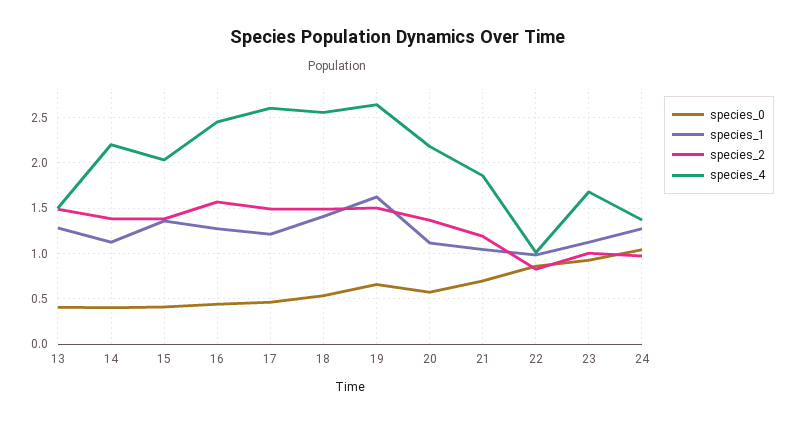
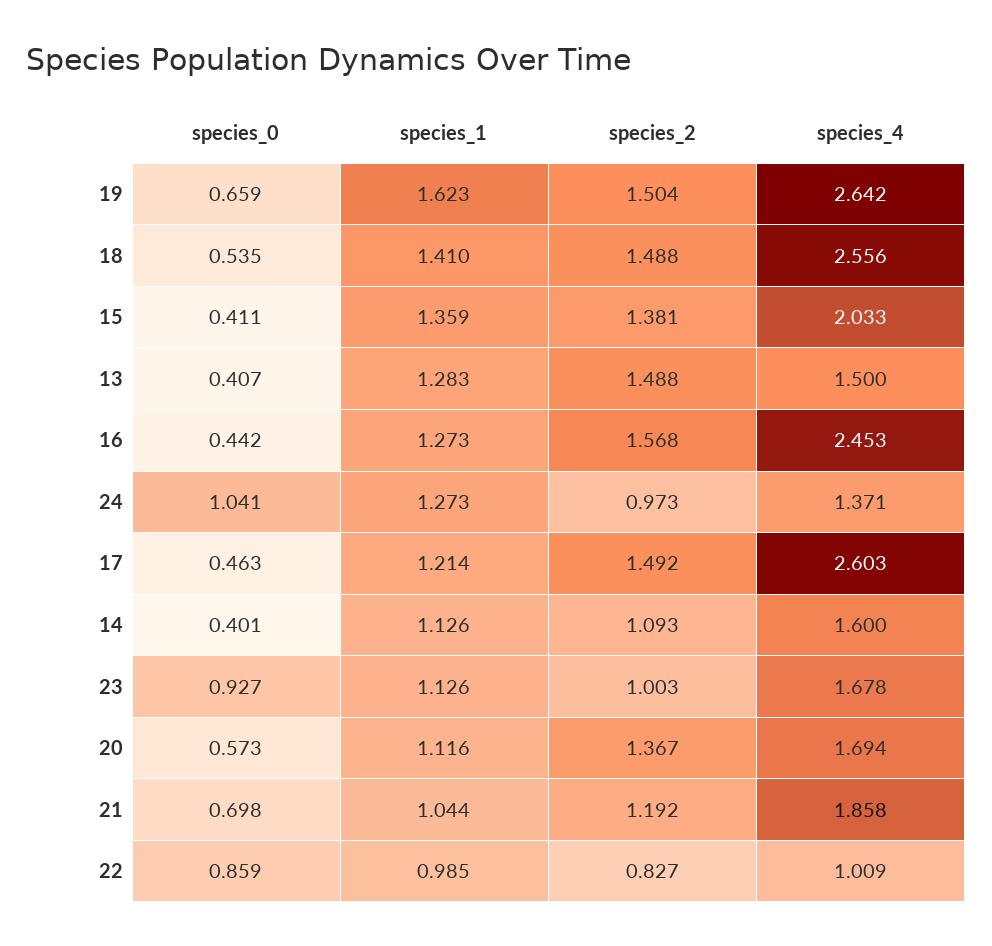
species_2, 14: 1.4 -> 1.093
species_4, 14: 2.2 -> 1.6
species_4, 20: 2.2 -> 1.694

